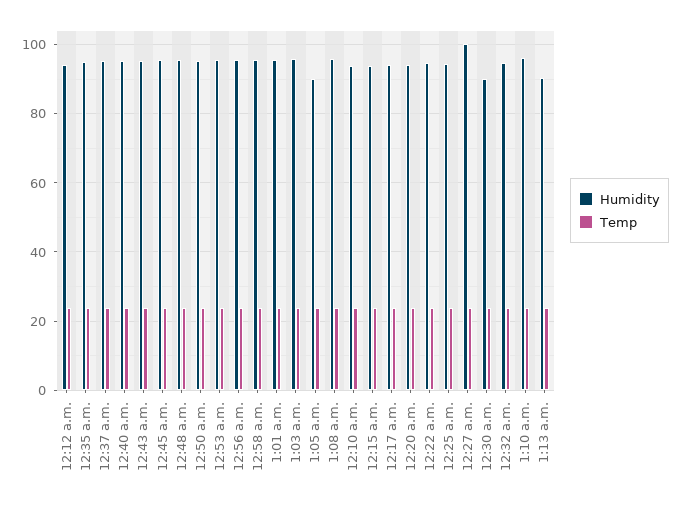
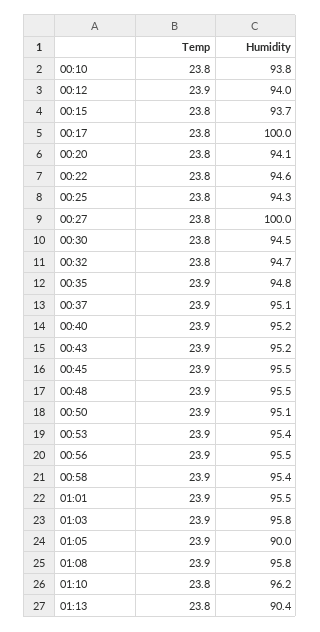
Humidity, 12:17 a.m.: 94 -> 100
Humidity, 12:30 a.m.: 90 -> 94.5

